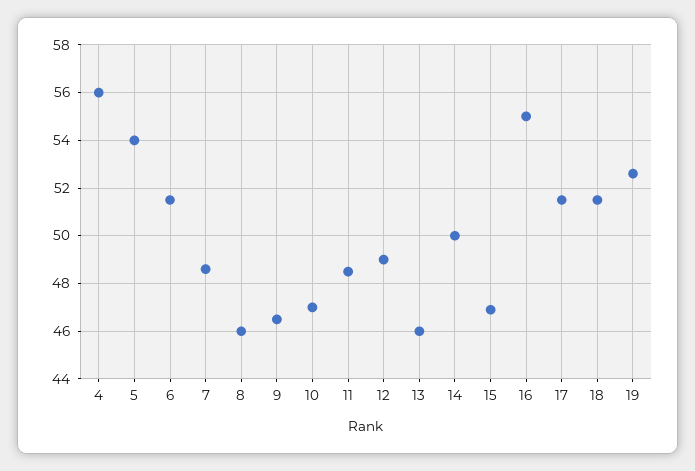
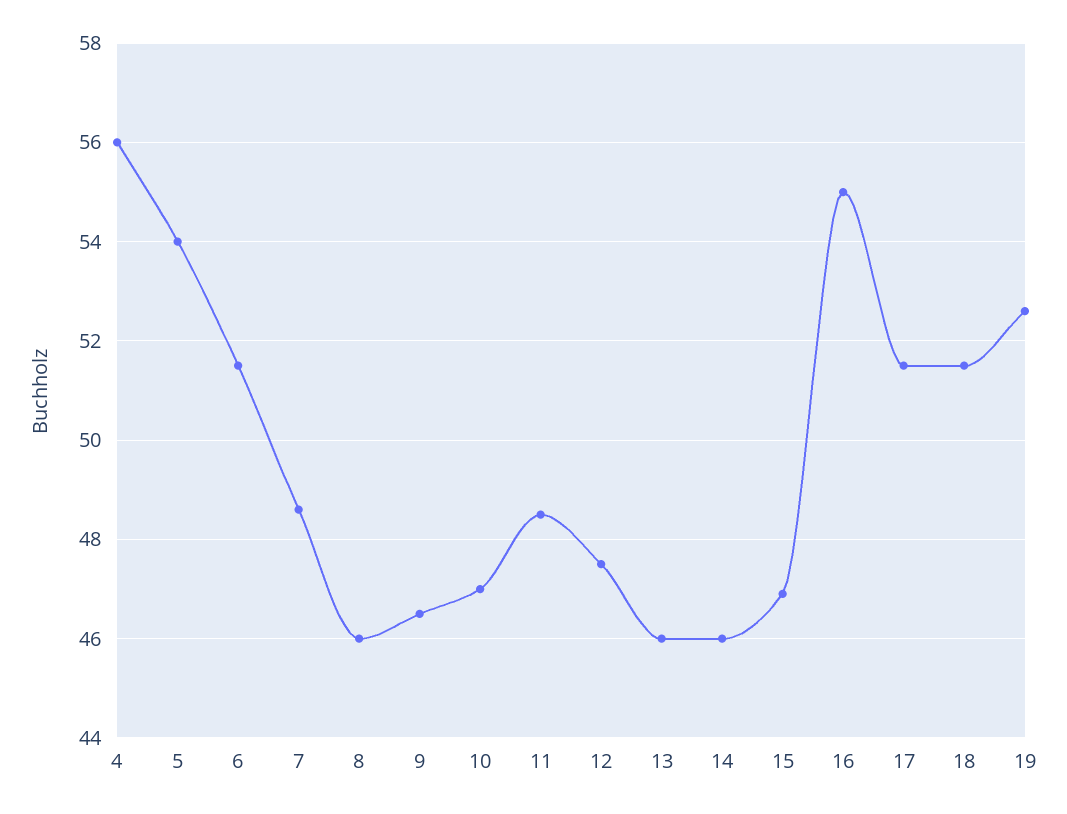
12: 49 -> 47.5
14: 50 -> 46

